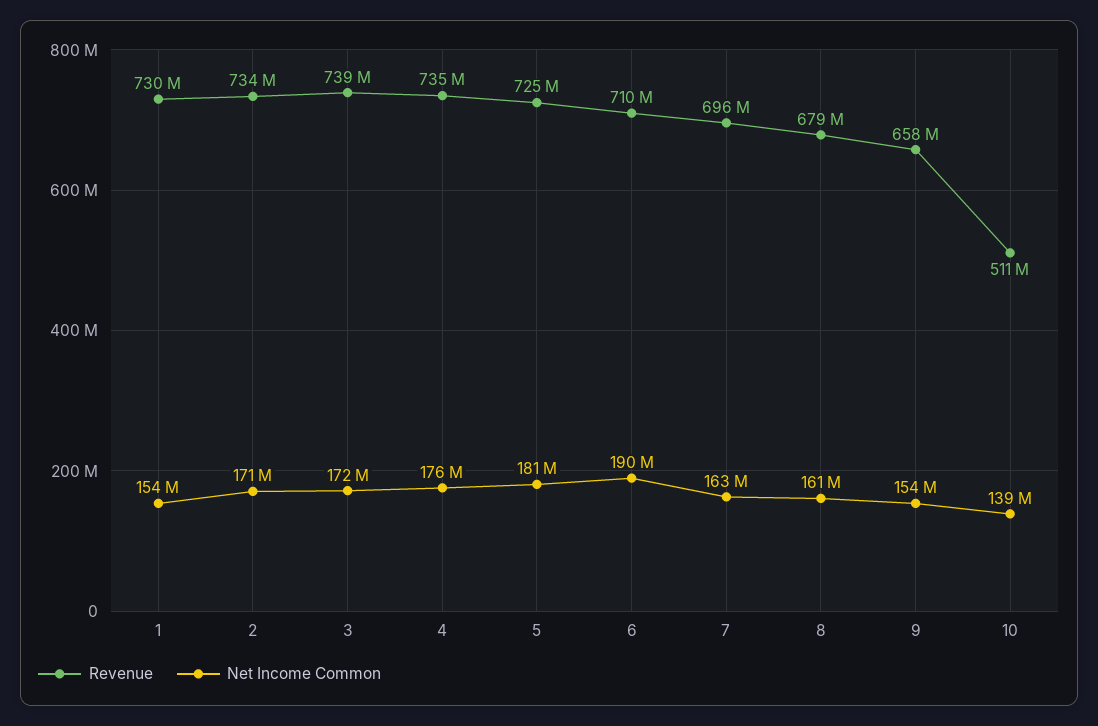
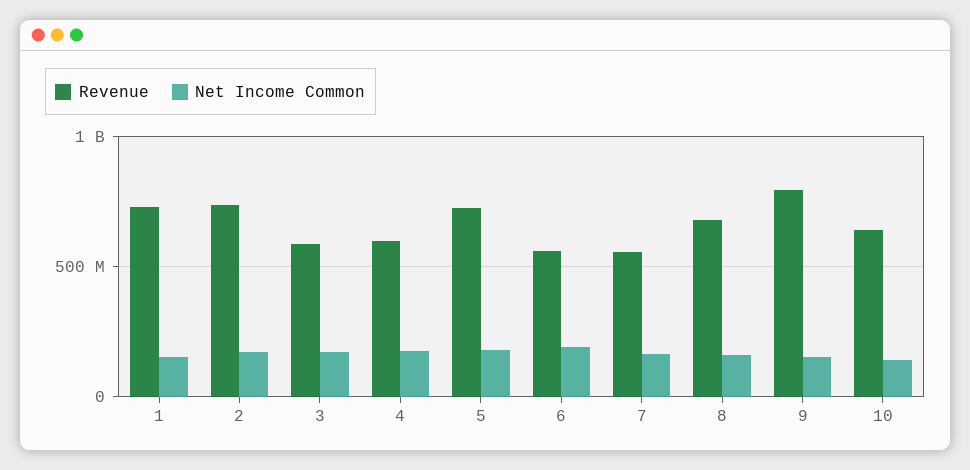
Revenue, 3: 739000000 -> 600000000
Revenue, 4: 735000000 -> 600000000
Revenue, 6: 710000000 -> 550000000
Revenue, 7: 696000000 -> 550000000
Revenue, 9: 658000000 -> 800000000
Revenue, 10: 511000000 -> 650000000

